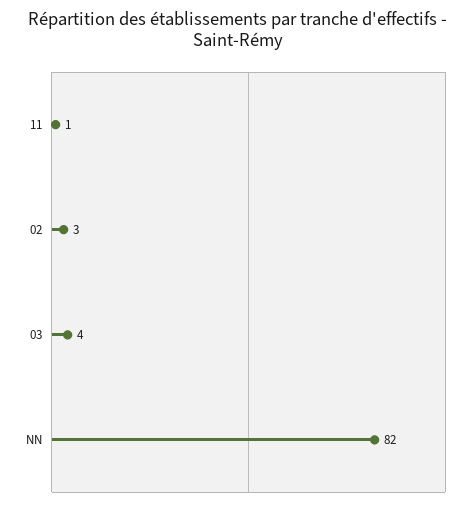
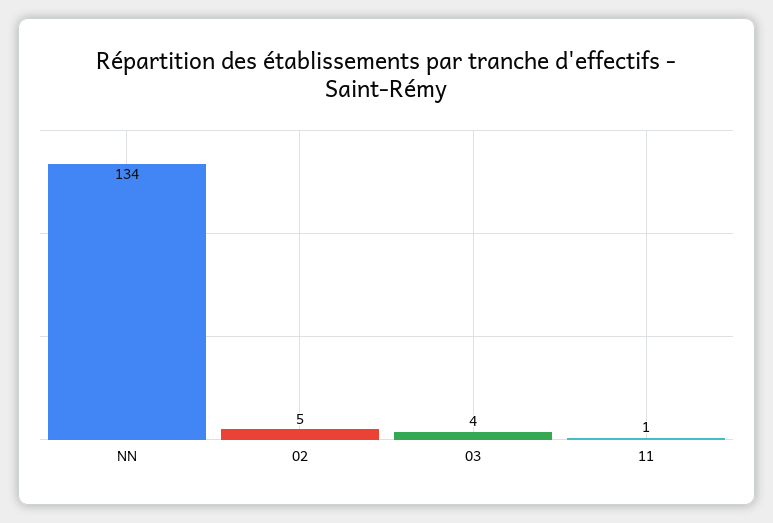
02: 3 -> 5
NN: 82 -> 134

